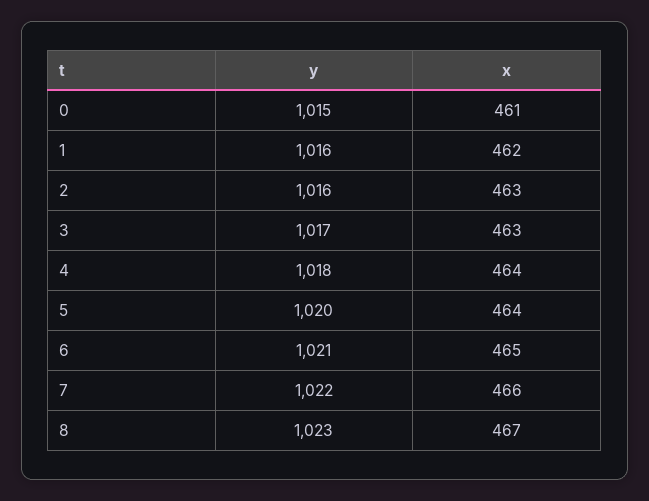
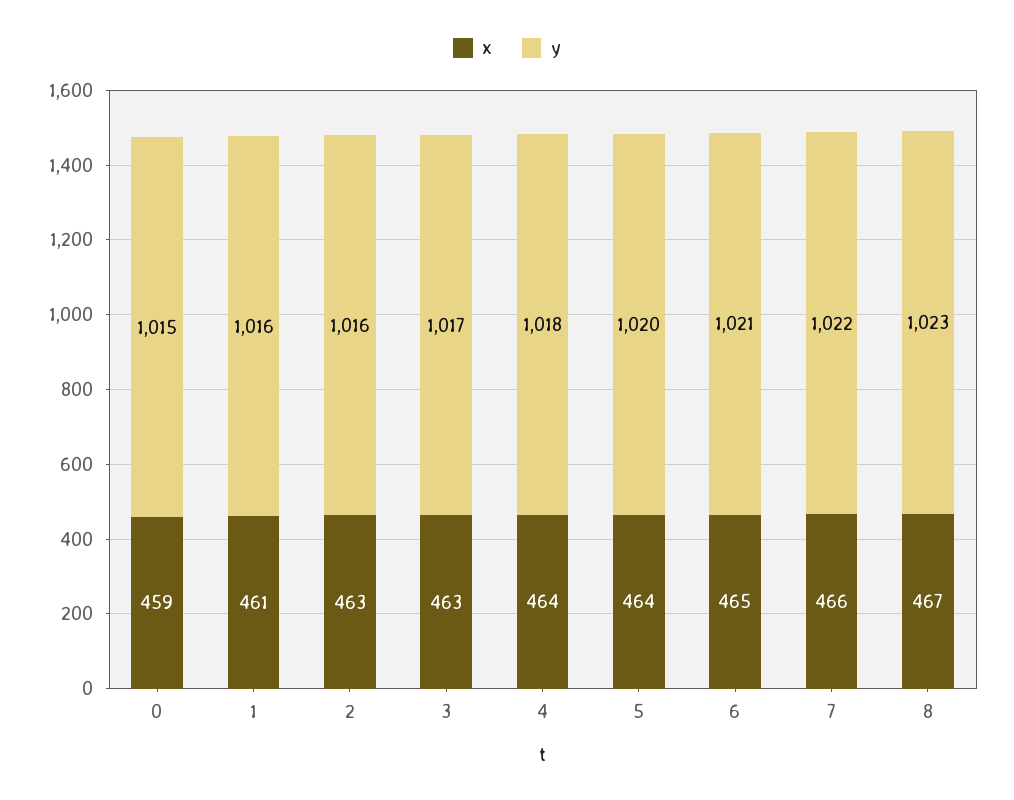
x, 0: 461 -> 459
x, 1: 462 -> 461

